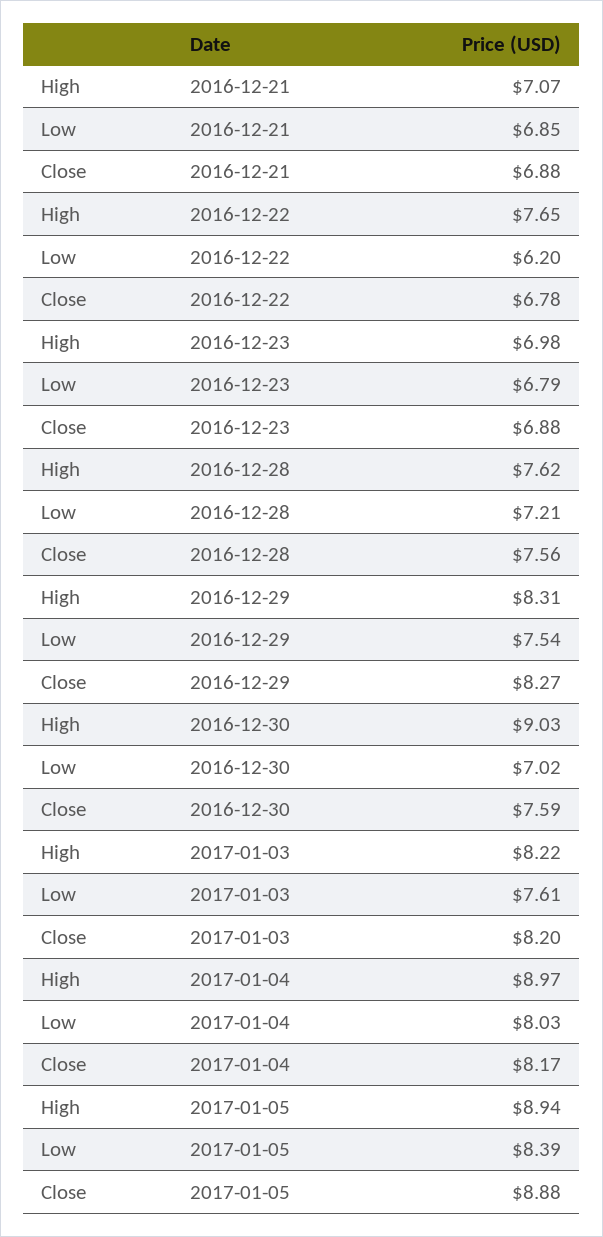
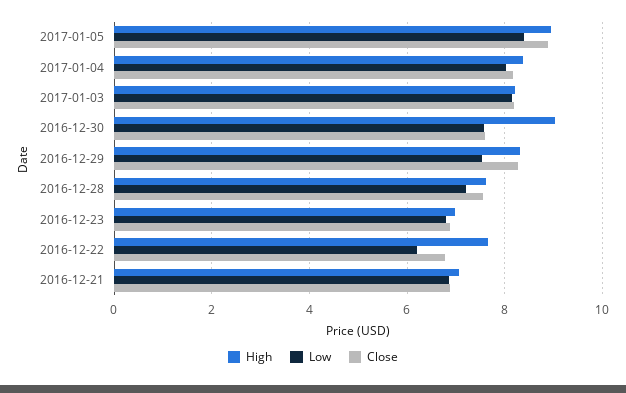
Low, 2016-12-30: 7.02 -> 7.6
Low, 2017-01-03: 7.61 -> 8.2
High, 2017-01-04: 8.97 -> 8.4

